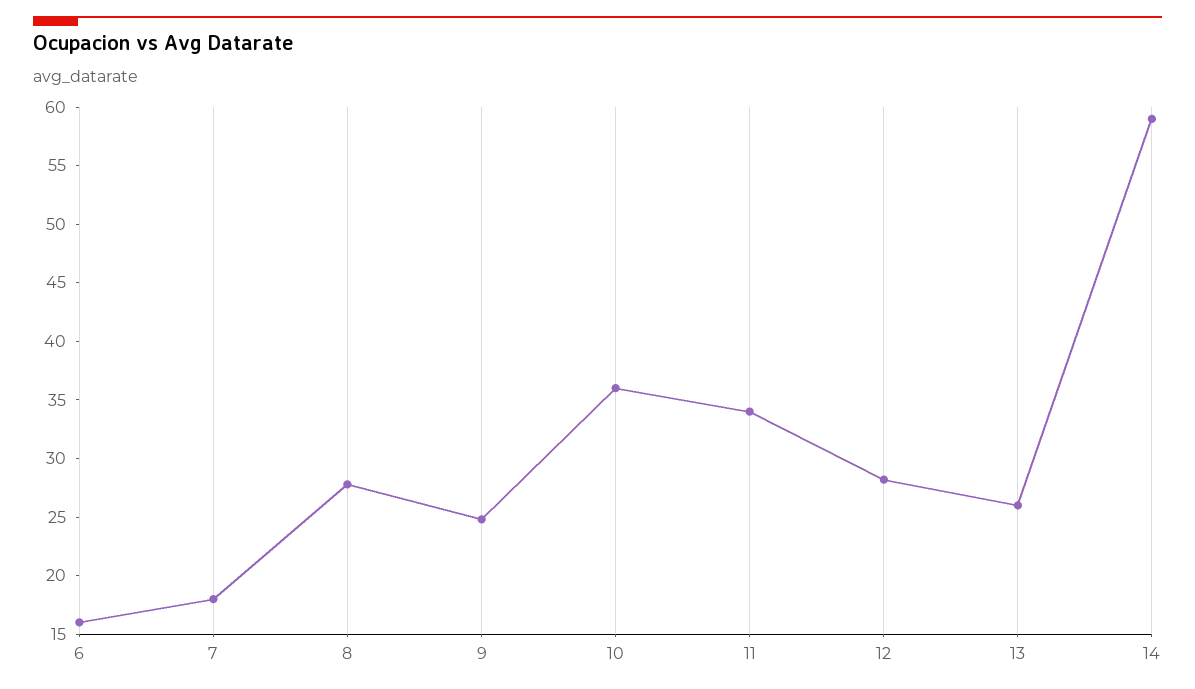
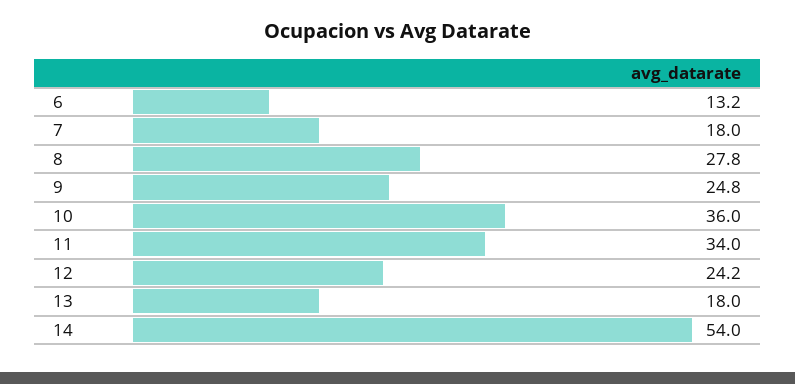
6: 16 -> 13.2
12: 28 -> 24.2
13: 26 -> 18
14: 59 -> 54

